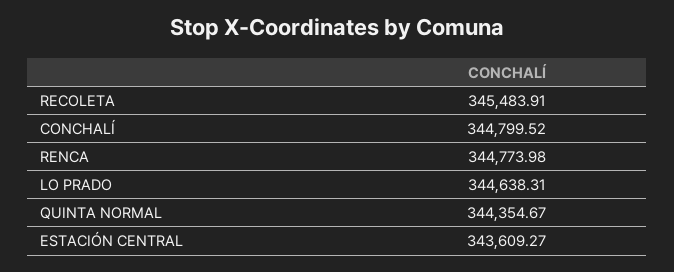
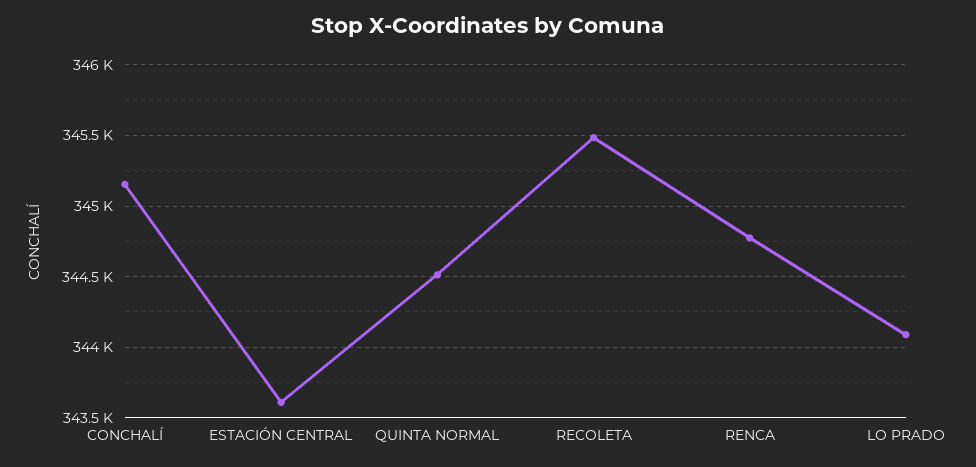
CONCHALÍ: 344799.52 -> 345150
LO PRADO: 344638.31 -> 344100
QUINTA NORMAL: 344354.67 -> 344500

